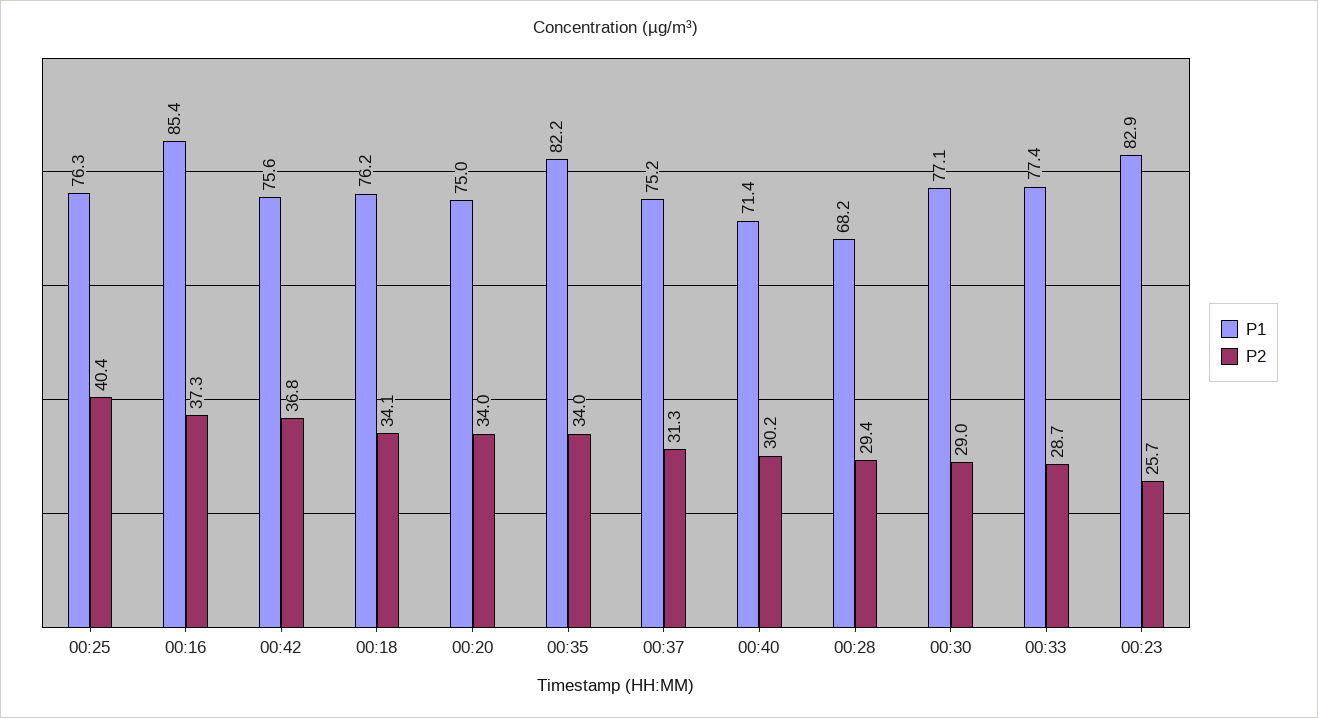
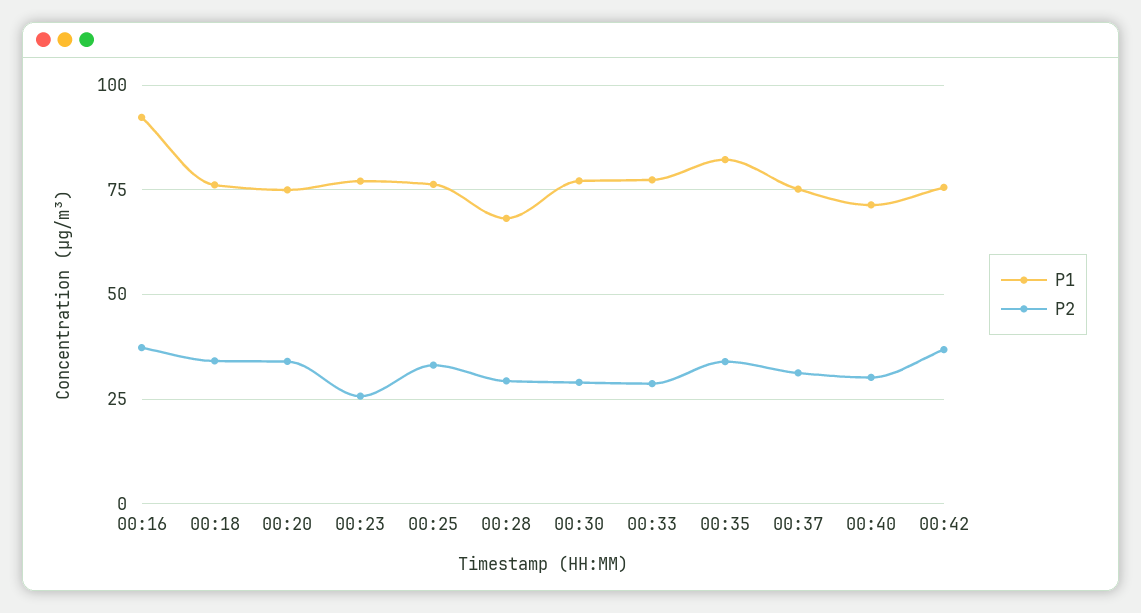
P2, 00:25: 40.4 -> 32.5
P1, 00:16: 85.4 -> 92.5
P1, 00:23: 82.9 -> 77.5

